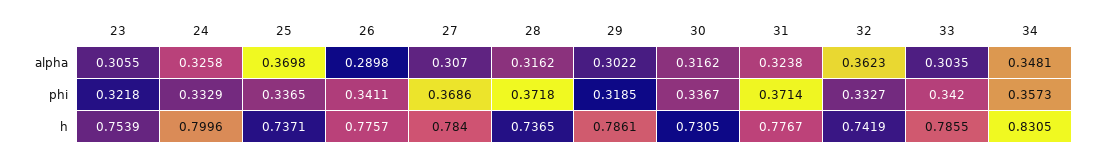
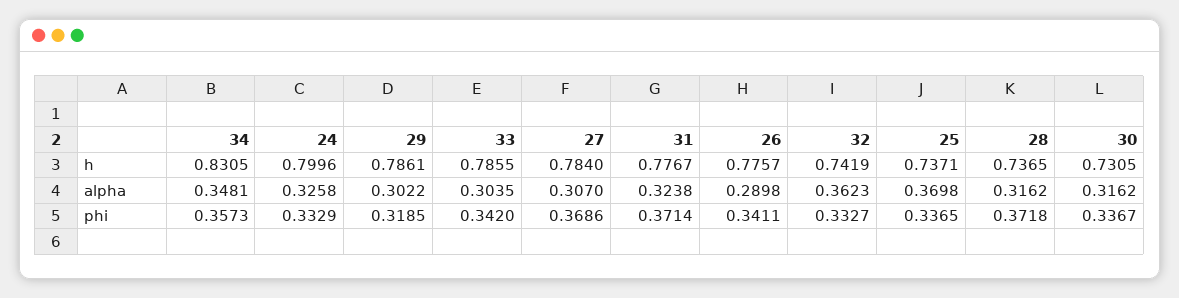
23, alpha: 0.3055 -> none
23, phi: 0.3218 -> none
23, h: 0.7539 -> none

